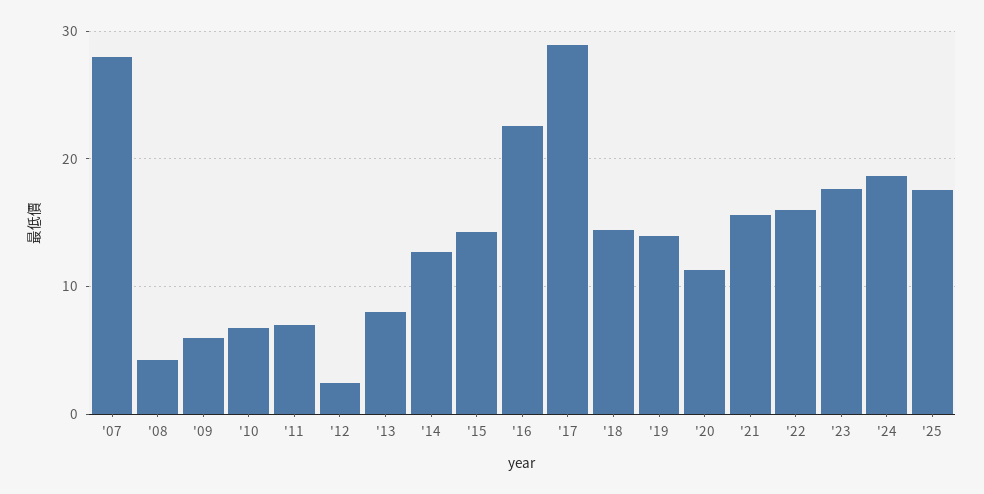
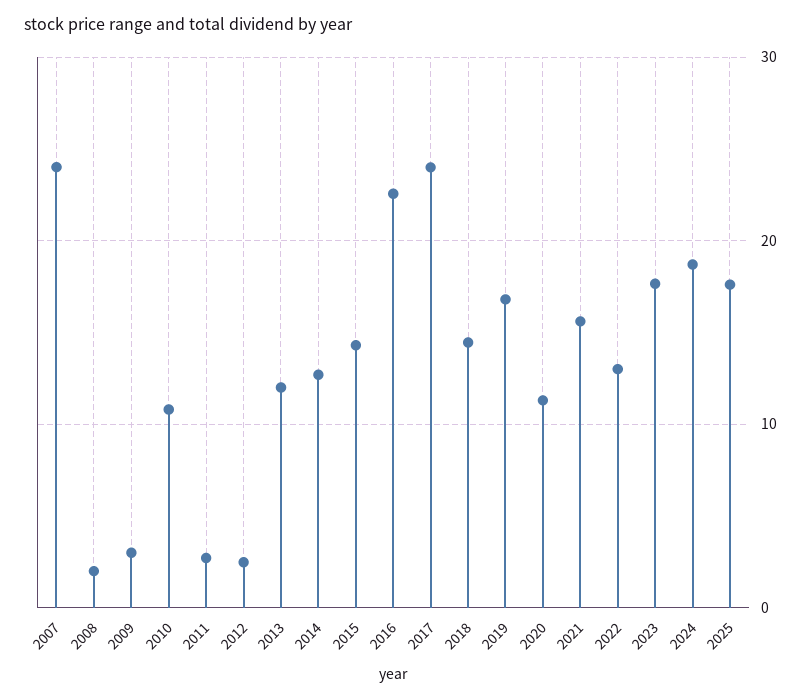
'07: 28 -> 24
'08: 4 -> 2
'09: 6 -> 3
'10: 7 -> 11
'11: 7 -> 3
'13: 8 -> 12
'17: 29 -> 24
'19: 14 -> 17
'22: 16 -> 13

